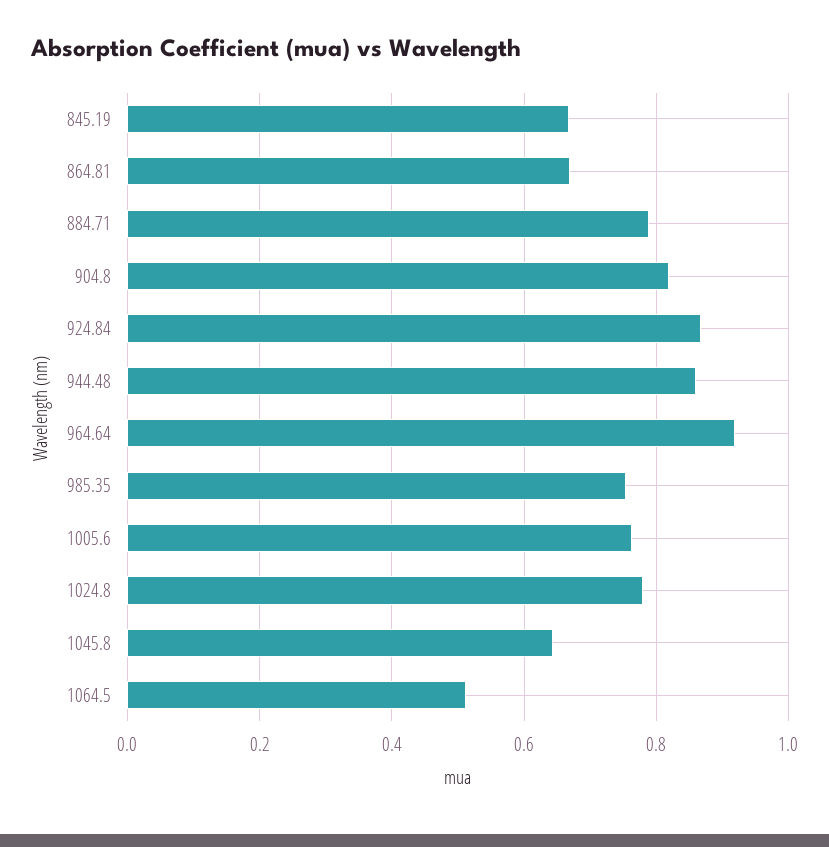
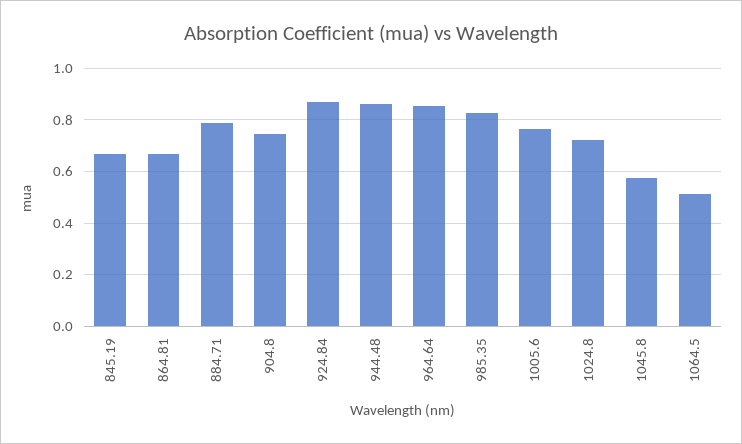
904.8: 0.82 -> 0.75
964.64: 0.92 -> 0.85
985.35: 0.76 -> 0.825
1024.8: 0.78 -> 0.725
1045.8: 0.64 -> 0.575

